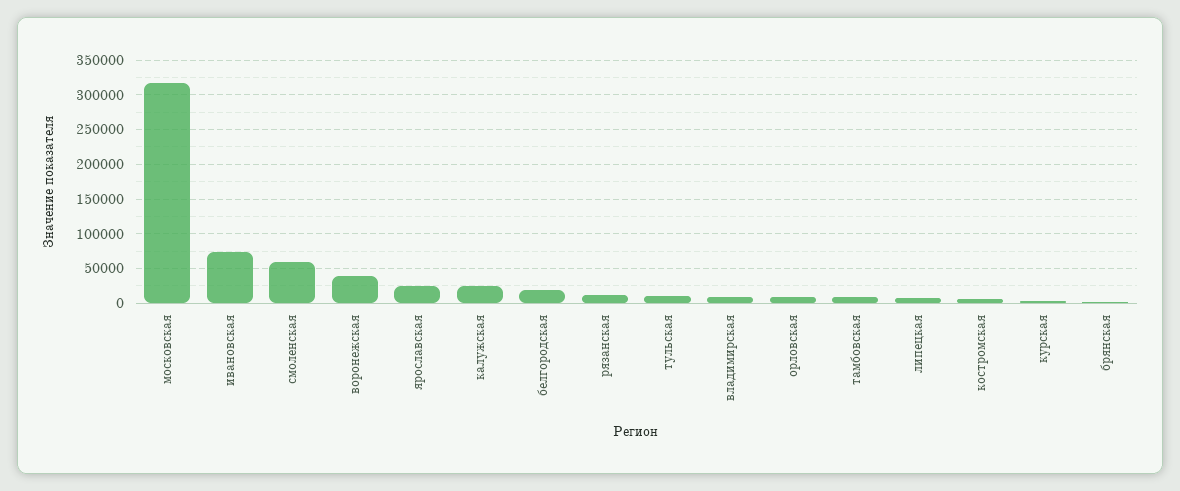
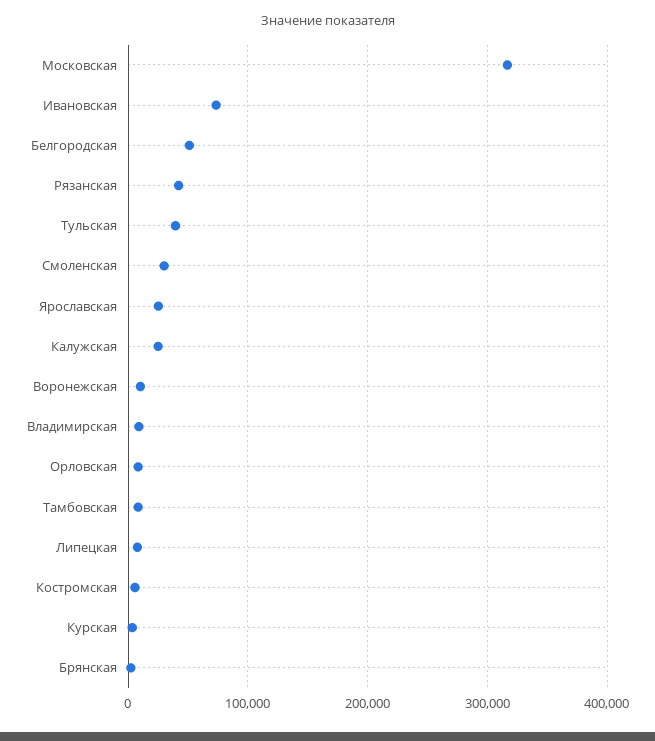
смоленская: 60000 -> 30000
воронежская: 40000 -> 10000
белгородская: 20000 -> 50000
рязанская: 10000 -> 40000
тульская: 10000 -> 40000

